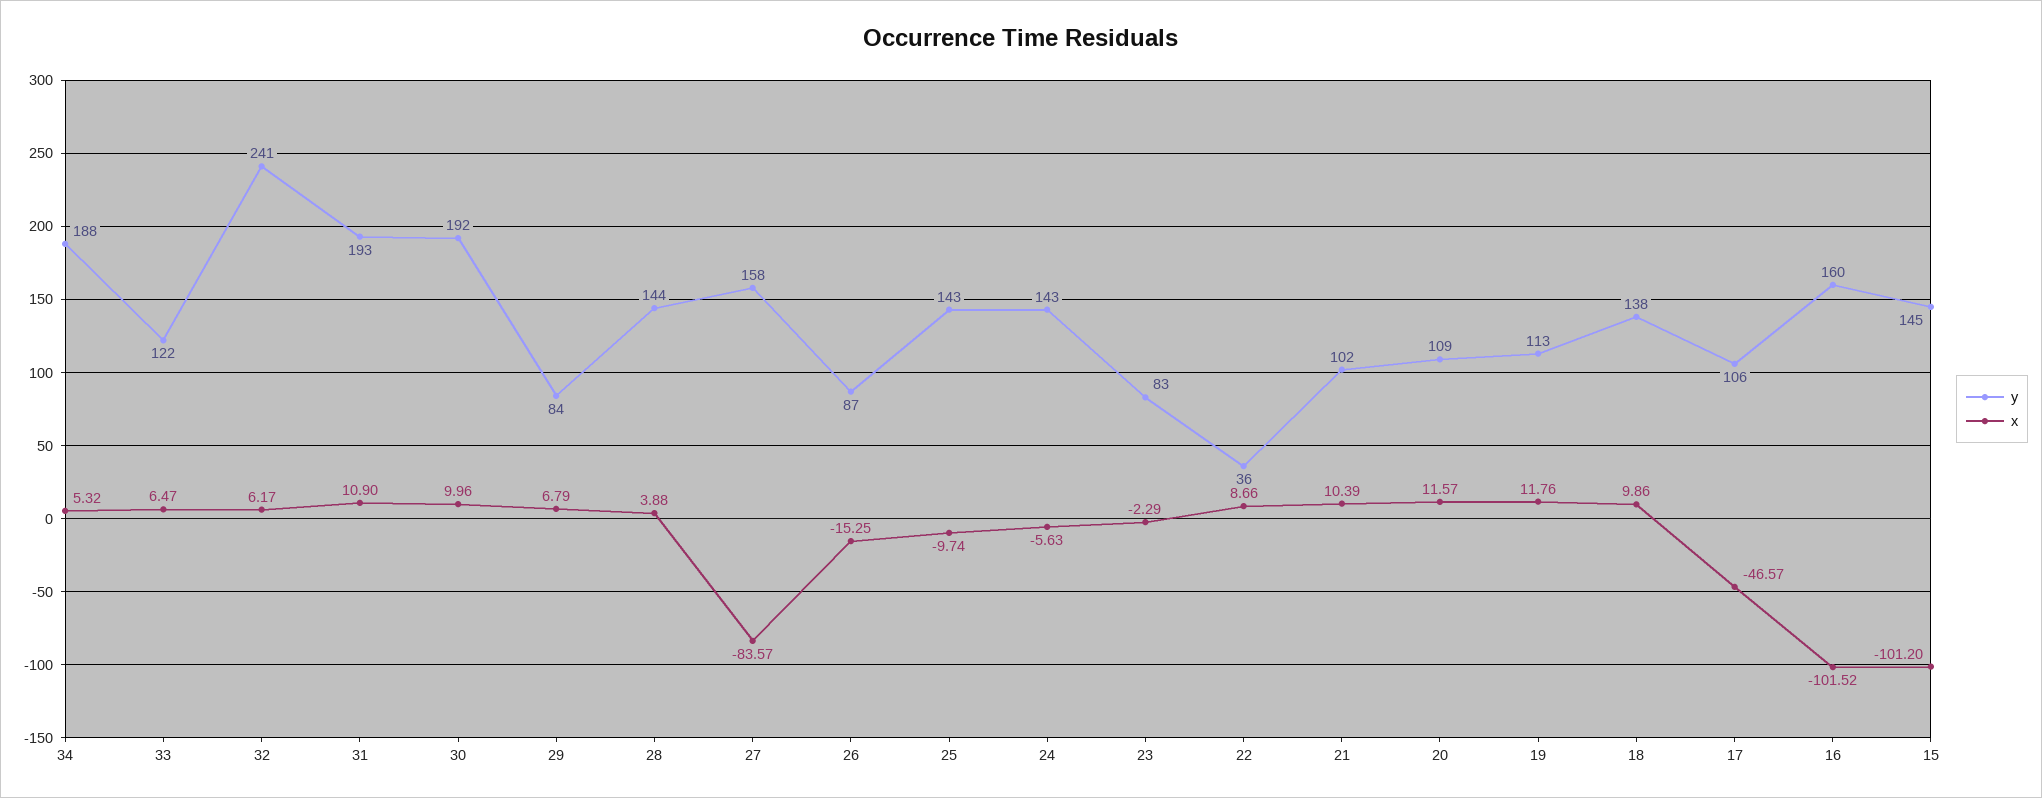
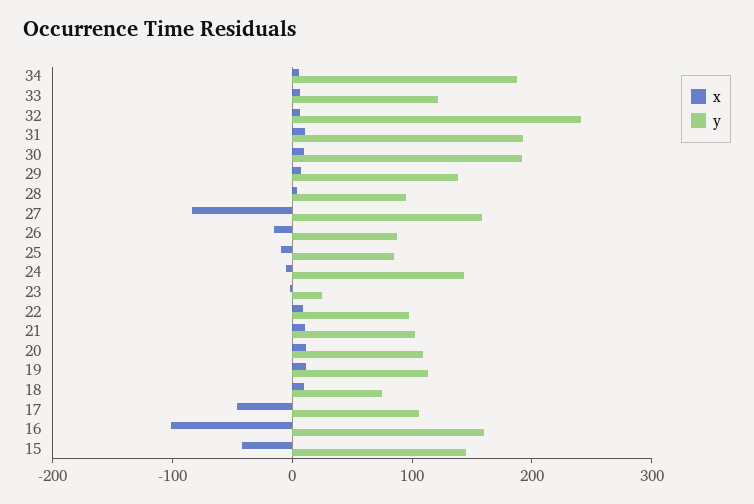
y, 29: 84 -> 140
y, 28: 144 -> 100
y, 25: 143 -> 80
y, 23: 83 -> 20
y, 22: 36 -> 100
y, 18: 138 -> 80
x, 15: -101.2 -> -40

